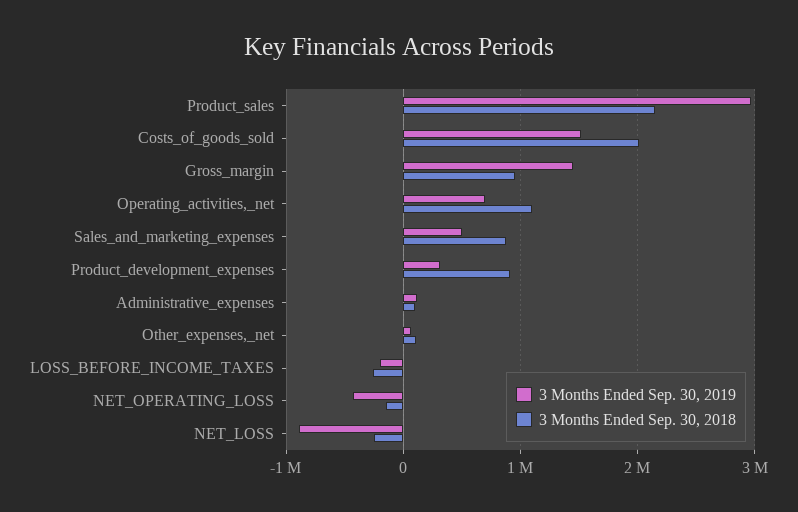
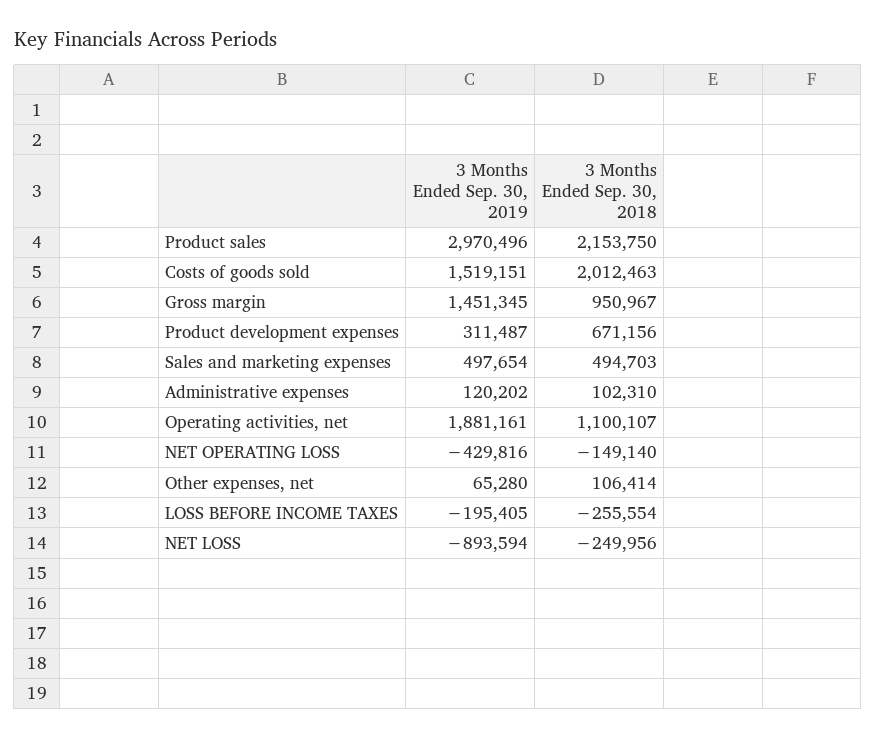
3 Months Ended Sep. 30, 2019, Operating_activities,_net: 700000 -> 1881161
3 Months Ended Sep. 30, 2018, Sales_and_marketing_expenses: 900000 -> 494703
3 Months Ended Sep. 30, 2018, Product_development_expenses: 900000 -> 671156

